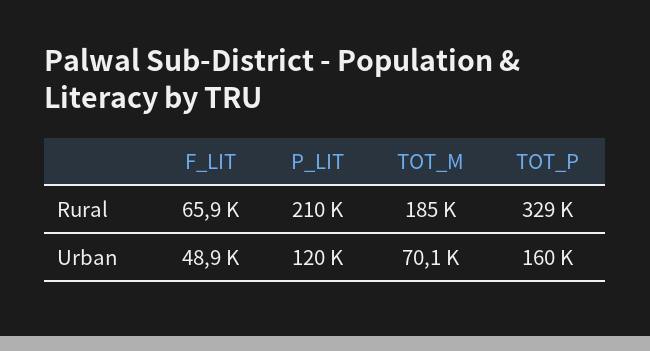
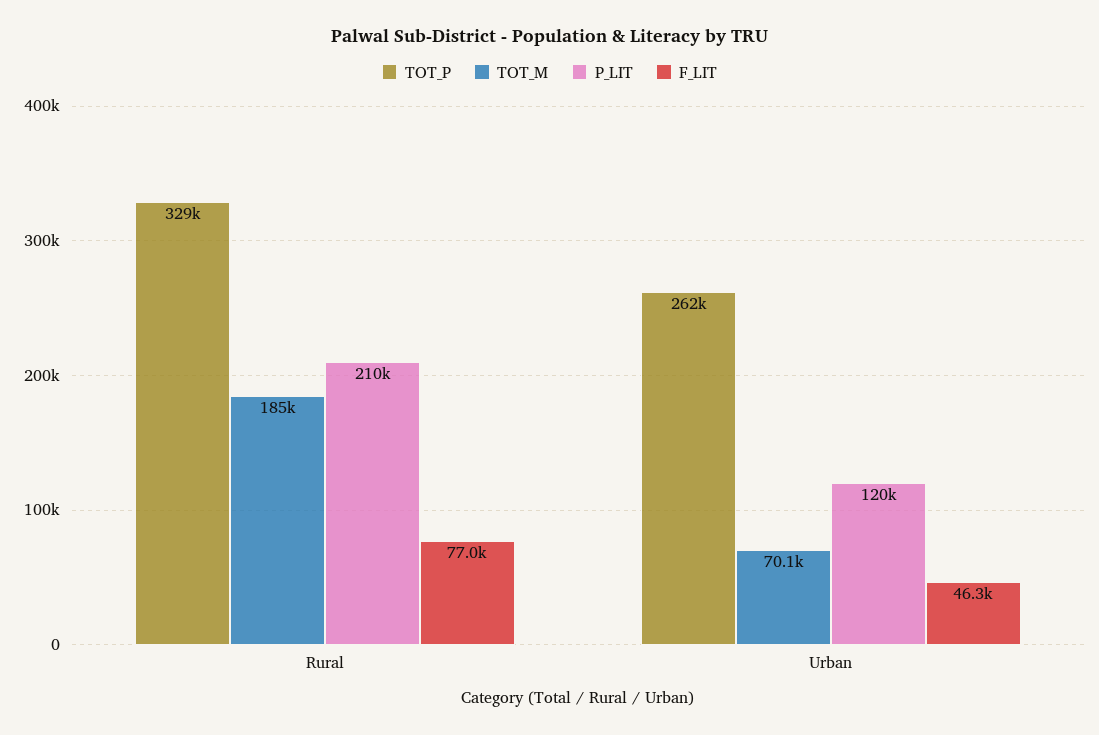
F_LIT, Rural: 65900 -> 77000
F_LIT, Urban: 48900 -> 46300
TOT_P, Urban: 160000 -> 262000

